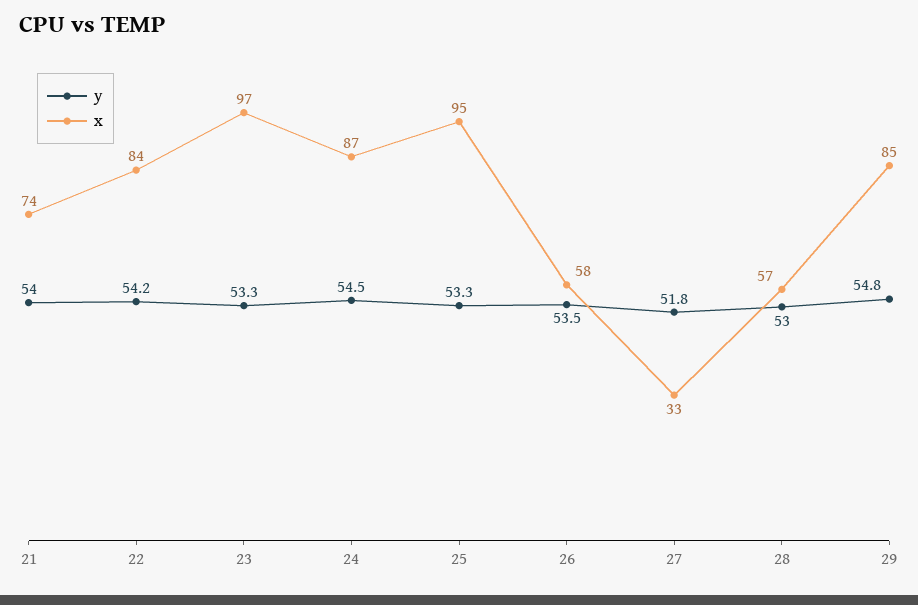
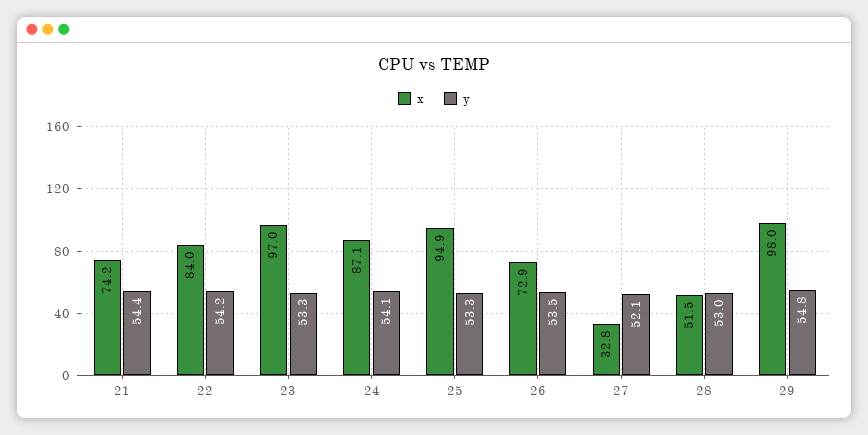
y, 21: 54 -> 54.4
y, 24: 54.5 -> 54.1
x, 26: 58 -> 72.9
y, 27: 51.8 -> 52.1
x, 28: 57 -> 51.5
x, 29: 85 -> 98

